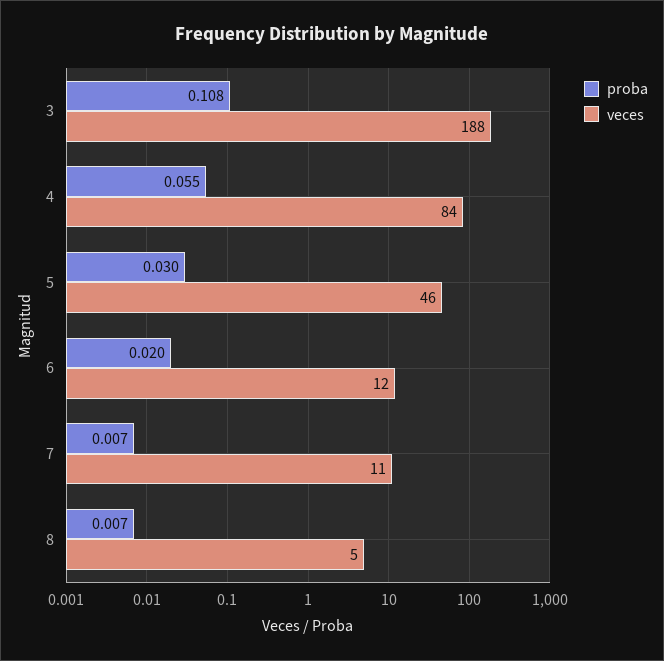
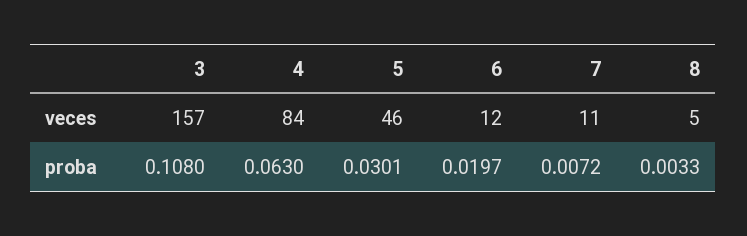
veces, 3: 188 -> 157
proba, 4: 0.055 -> 0.063
proba, 8: 0.007 -> 0.0033

